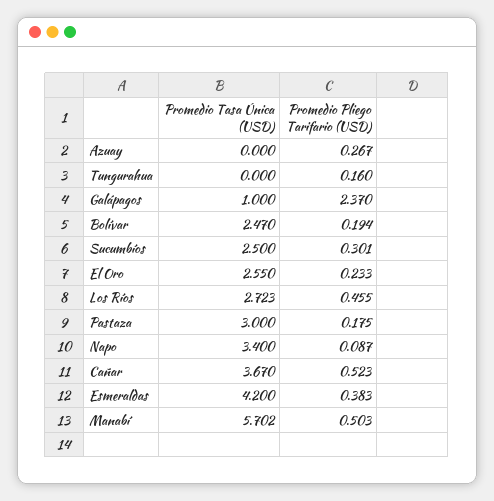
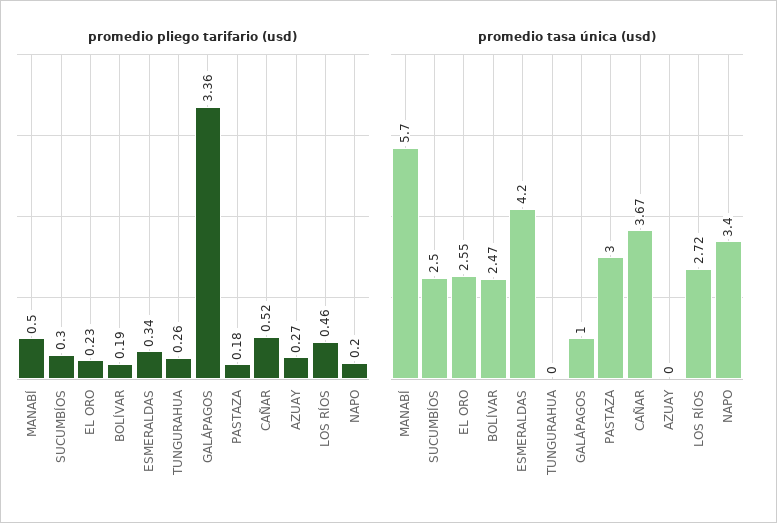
Promedio Pliego Tarifario (USD), Tungurahua: 0.16 -> 0.26
Promedio Pliego Tarifario (USD), Galápagos: 2.37 -> 3.36
Promedio Pliego Tarifario (USD), Napo: 0.087 -> 0.2
Promedio Pliego Tarifario (USD), Esmeraldas: 0.383 -> 0.34

